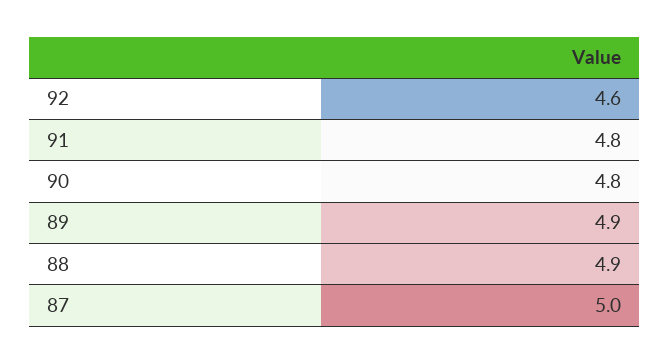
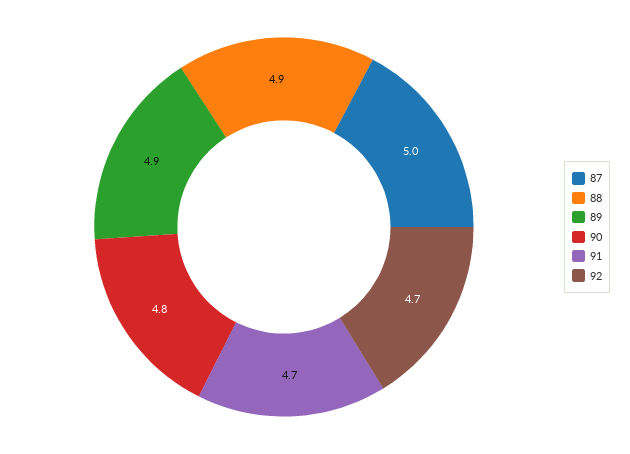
92: 4.6 -> 4.7
91: 4.8 -> 4.7

